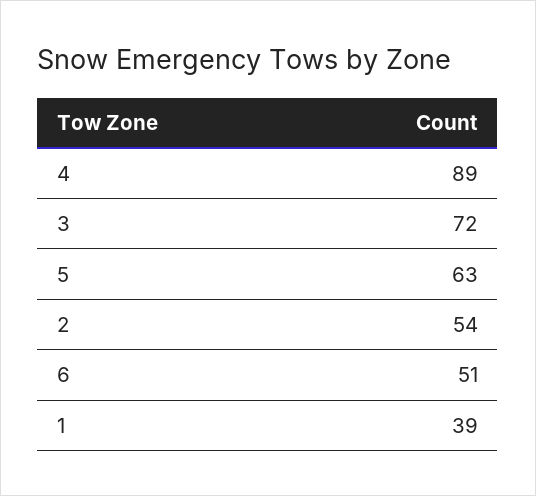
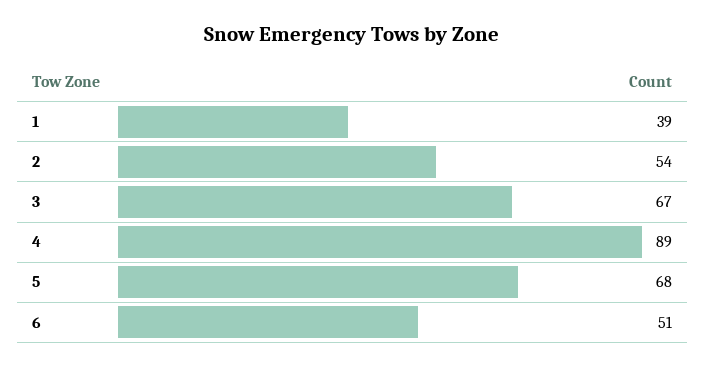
3: 72 -> 67
5: 63 -> 68

